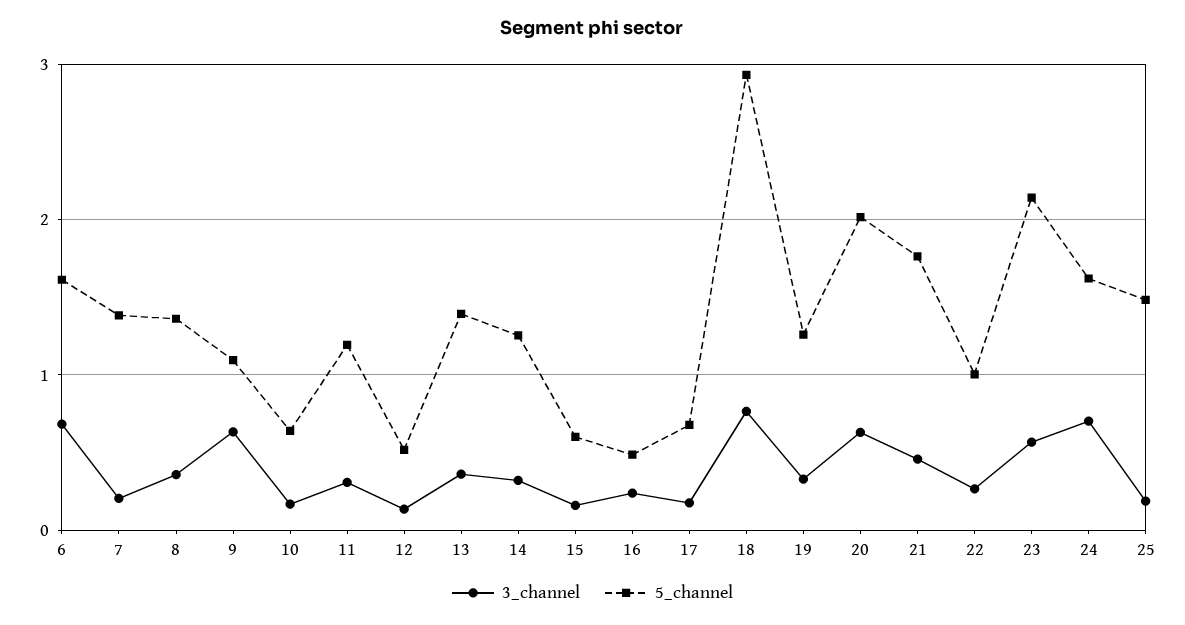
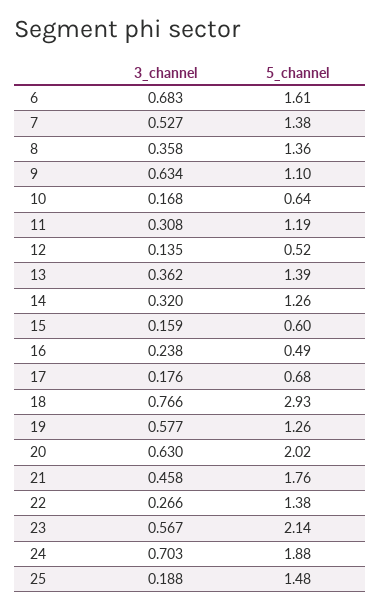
3_channel, 7: 0.2 -> 0.527
3_channel, 19: 0.3 -> 0.577
5_channel, 22: 1 -> 1.38
5_channel, 24: 1.6 -> 1.88

